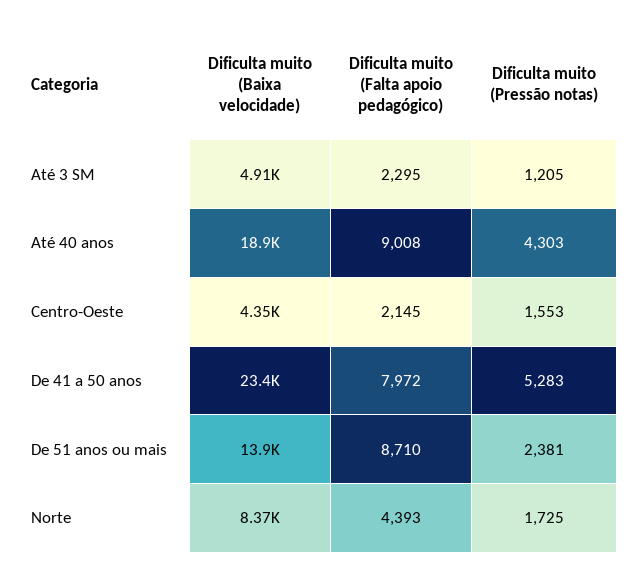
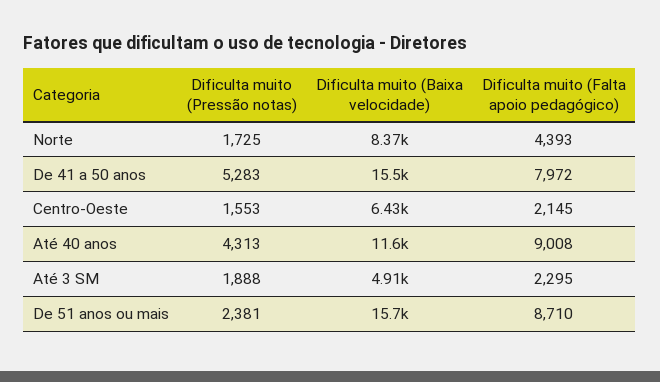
Dificulta muito (Pressão notas), Até 3 SM: 1205 -> 1888
Dificulta muito (Baixa velocidade), Até 40 anos: 18900 -> 11600
Dificulta muito (Pressão notas), Até 40 anos: 4303 -> 4313
Dificulta muito (Baixa velocidade), Centro-Oeste: 4350 -> 6430
Dificulta muito (Baixa velocidade), De 41 a 50 anos: 23400 -> 15500
Dificulta muito (Baixa velocidade), De 51 anos ou mais: 13900 -> 15700

